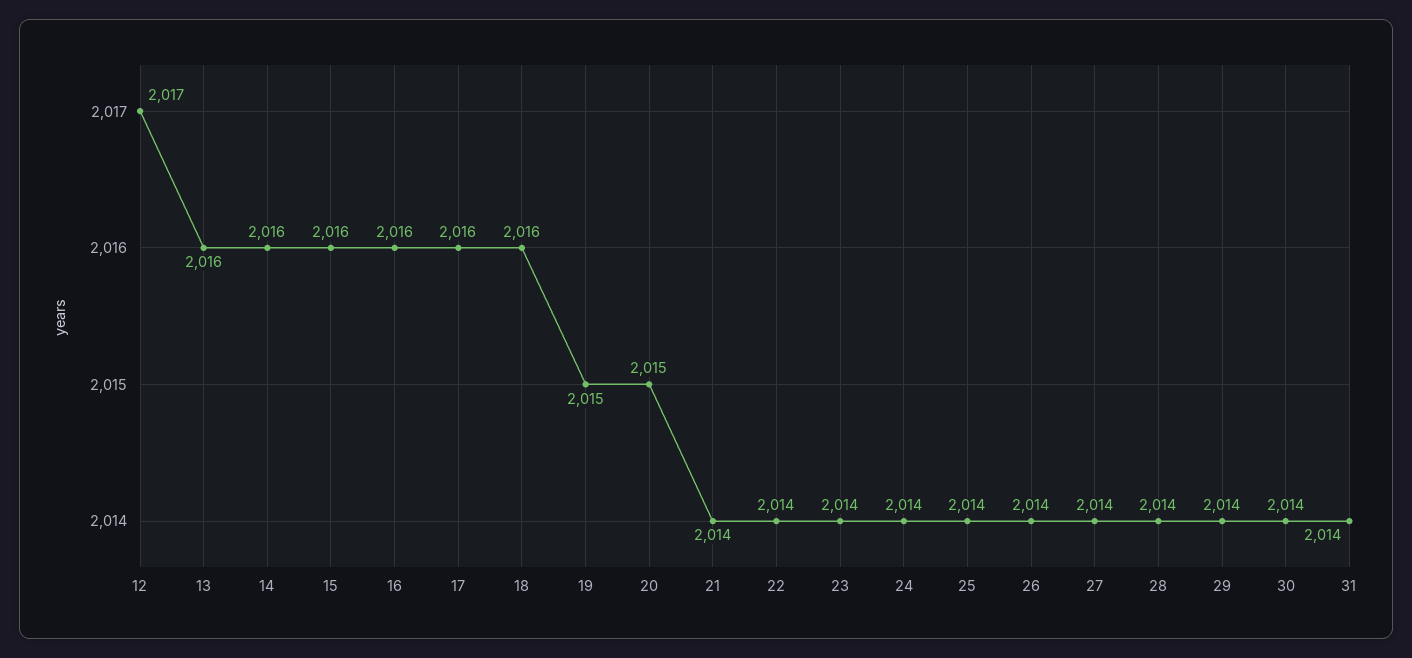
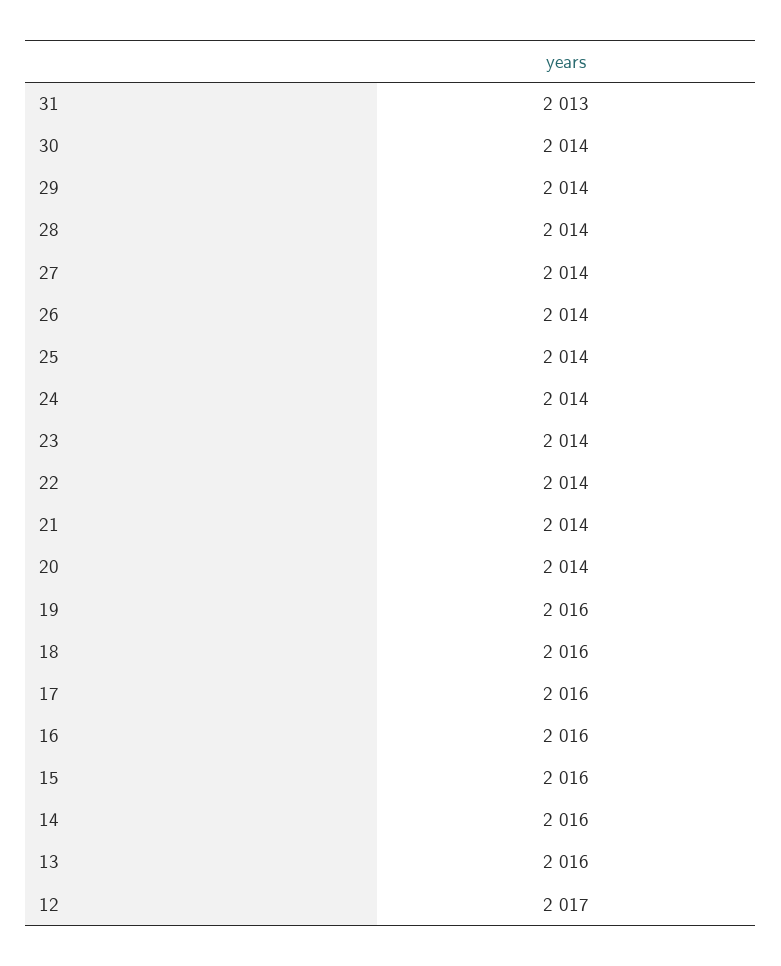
19: 2015 -> 2016
20: 2015 -> 2014
31: 2014 -> 2013

